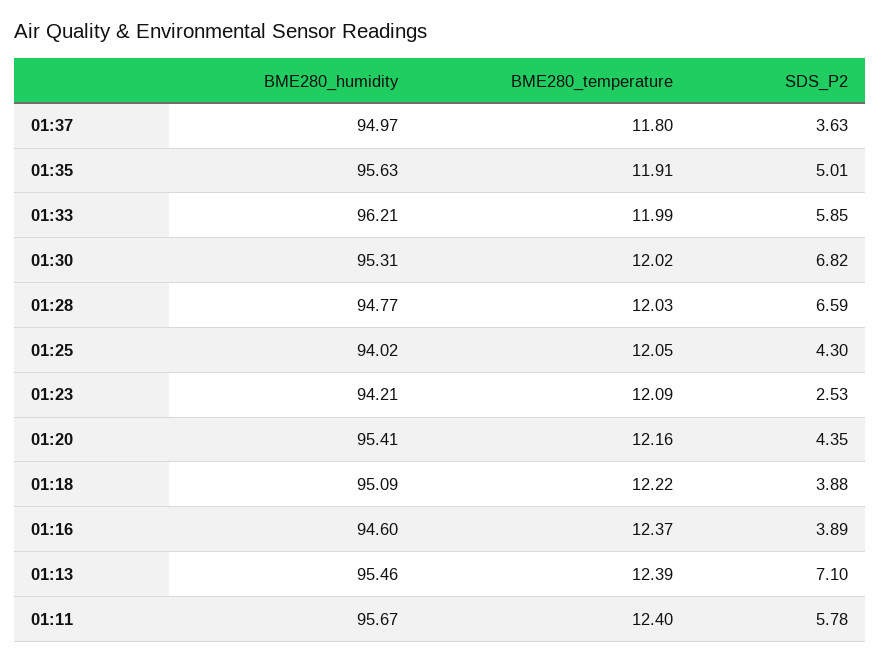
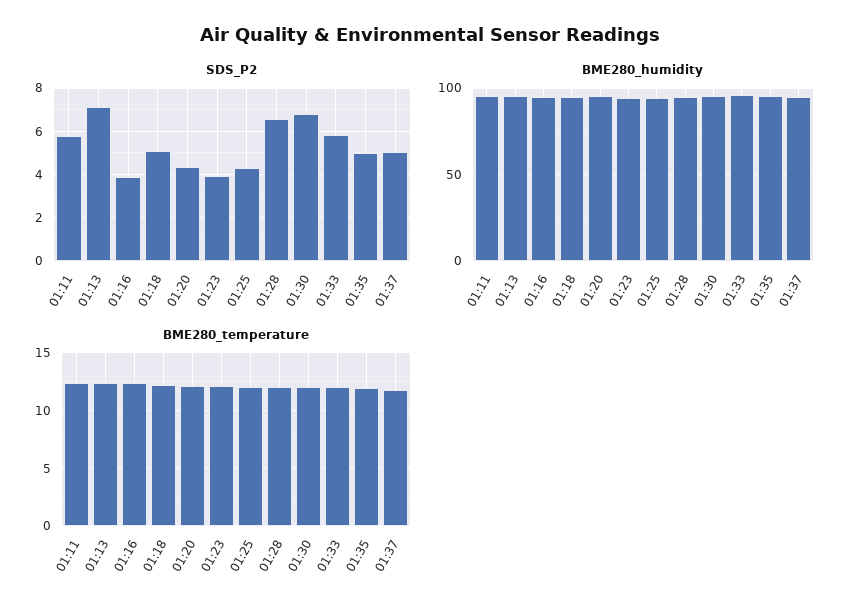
SDS_P2, 01:37: 3.63 -> 5
SDS_P2, 01:23: 2.53 -> 4
SDS_P2, 01:18: 3.88 -> 5

